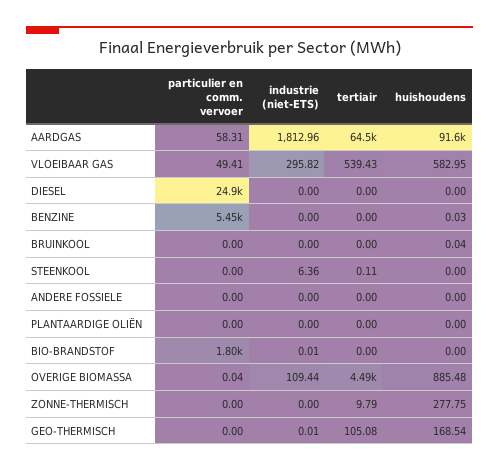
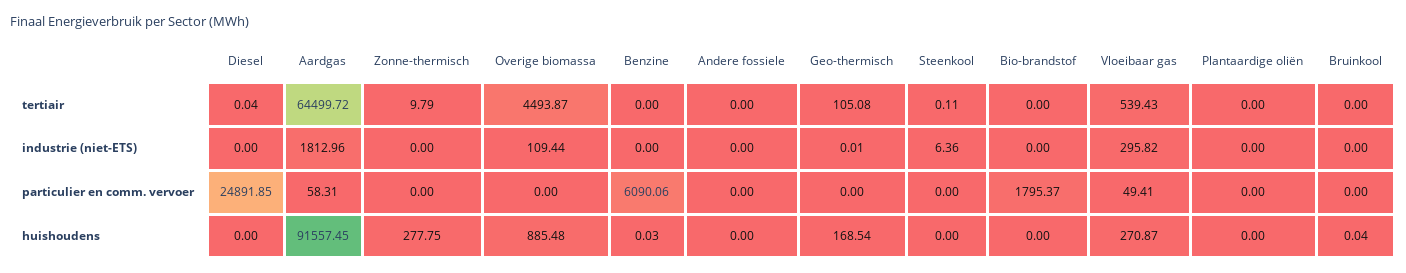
huishoudens, VLOEIBAAR GAS: 582.95 -> 270.87
tertiair, DIESEL: 0 -> 0.04
particulier en comm. vervoer, BENZINE: 5450 -> 6090.06
industrie (niet-ETS), BIO-BRANDSTOF: 0.01 -> 0
particulier en comm. vervoer, OVERIGE BIOMASSA: 0.04 -> 0

